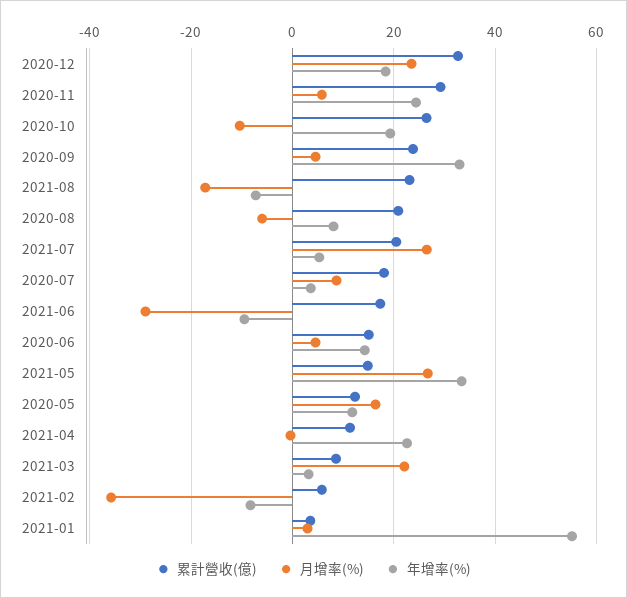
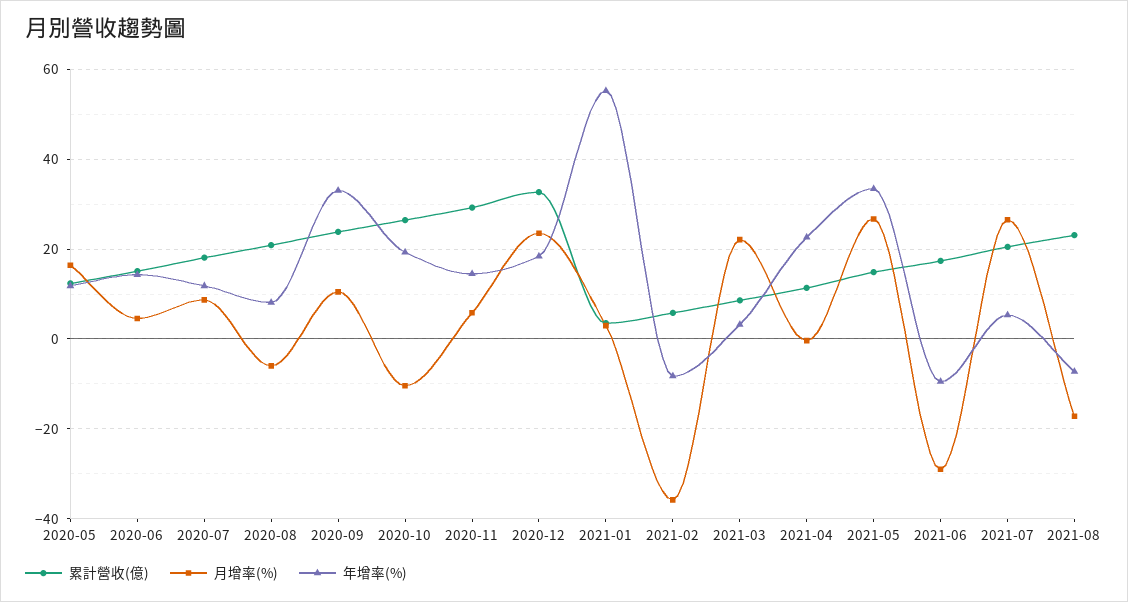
年增率(%), 2020-11: 24 -> 14
月增率(%), 2020-09: 4 -> 10
年增率(%), 2020-07: 4 -> 12

